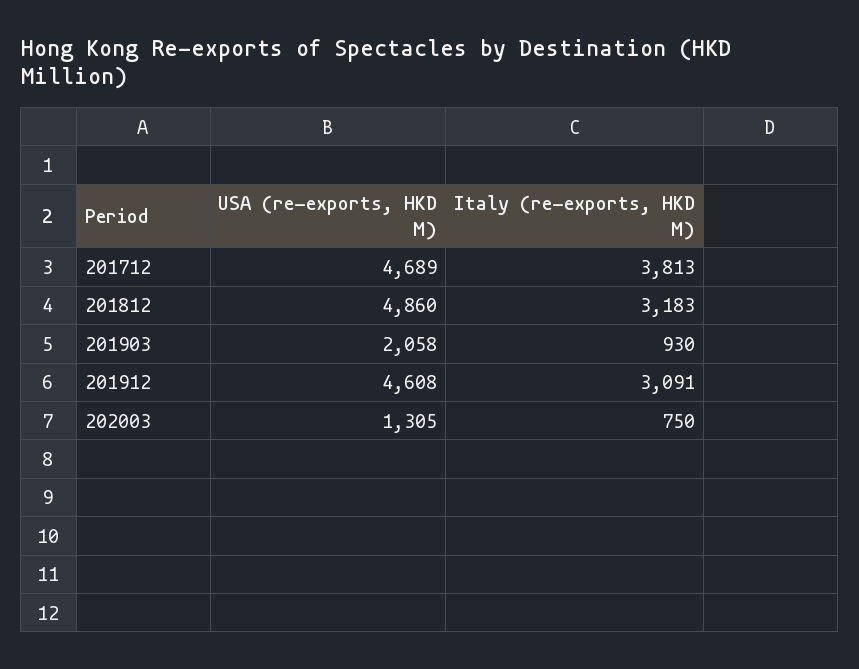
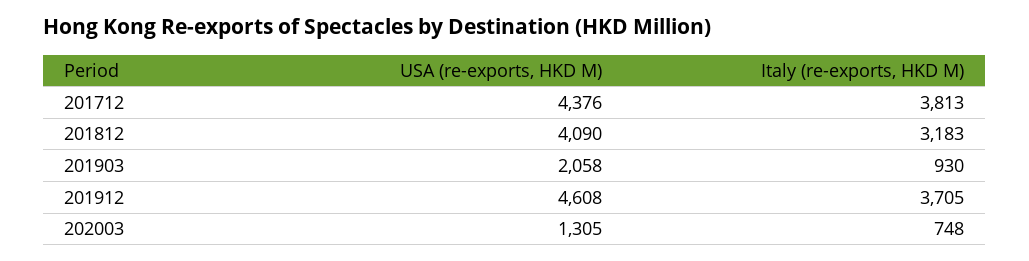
USA (re-exports, HKD M), 201712: 4689 -> 4376
USA (re-exports, HKD M), 201812: 4860 -> 4090
Italy (re-exports, HKD M), 201912: 3091 -> 3705
Italy (re-exports, HKD M), 202003: 750 -> 748

